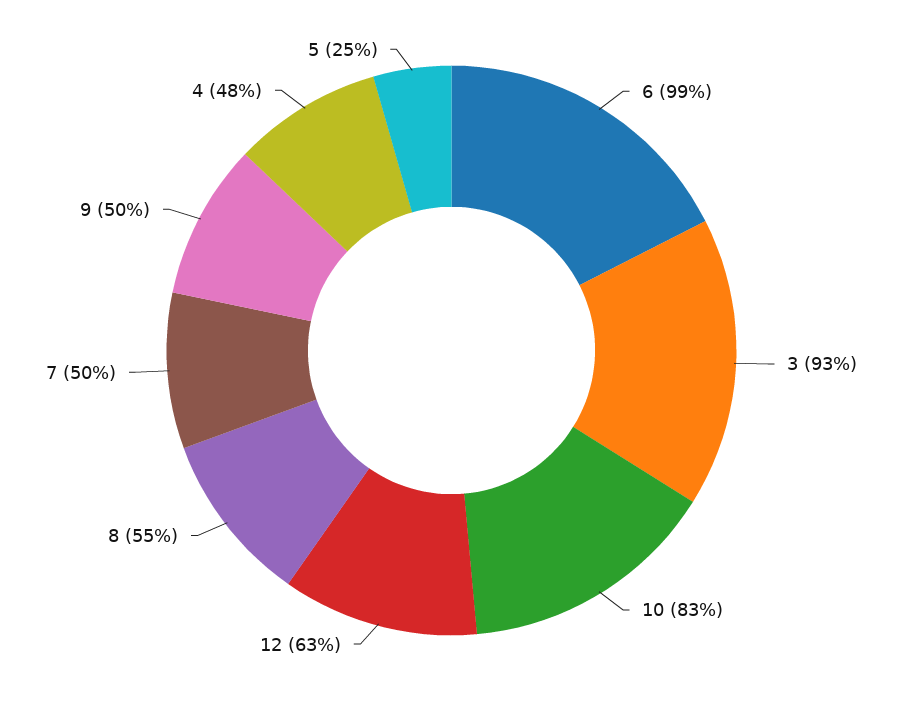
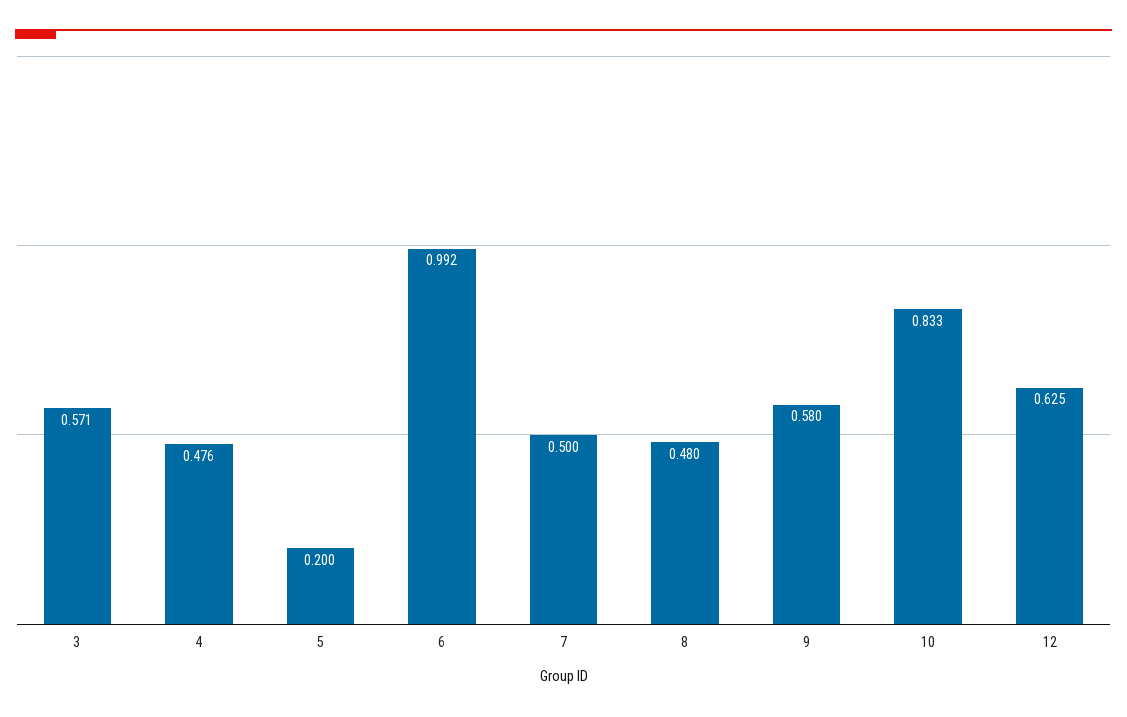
3: 0.93 -> 0.571
8: 0.55 -> 0.48
9: 0.5 -> 0.58
5: 0.25 -> 0.2

